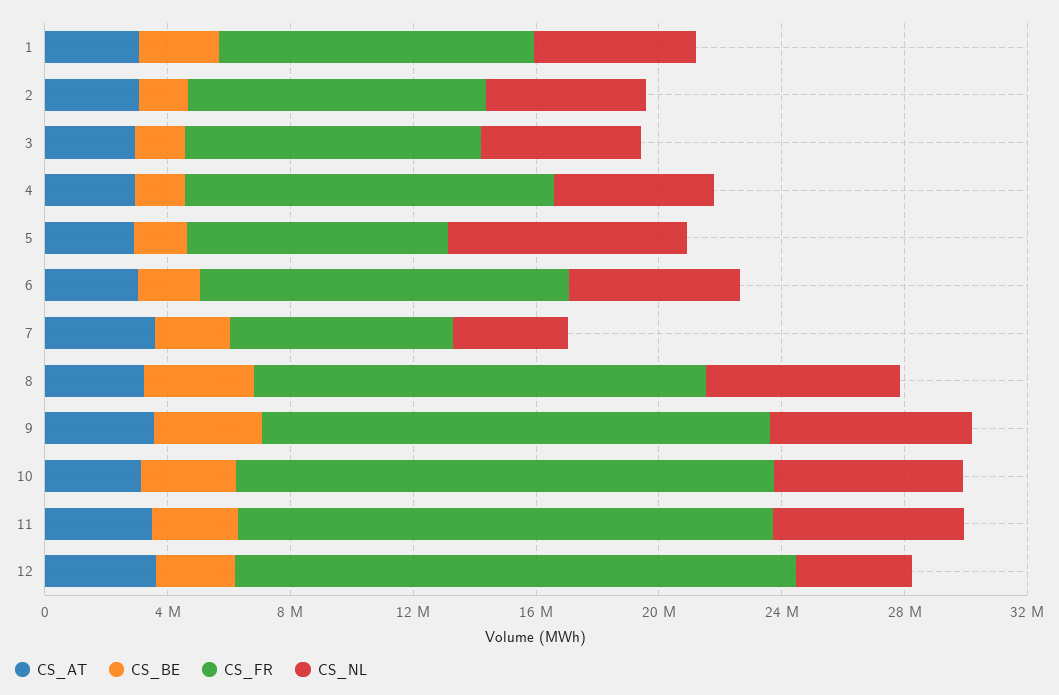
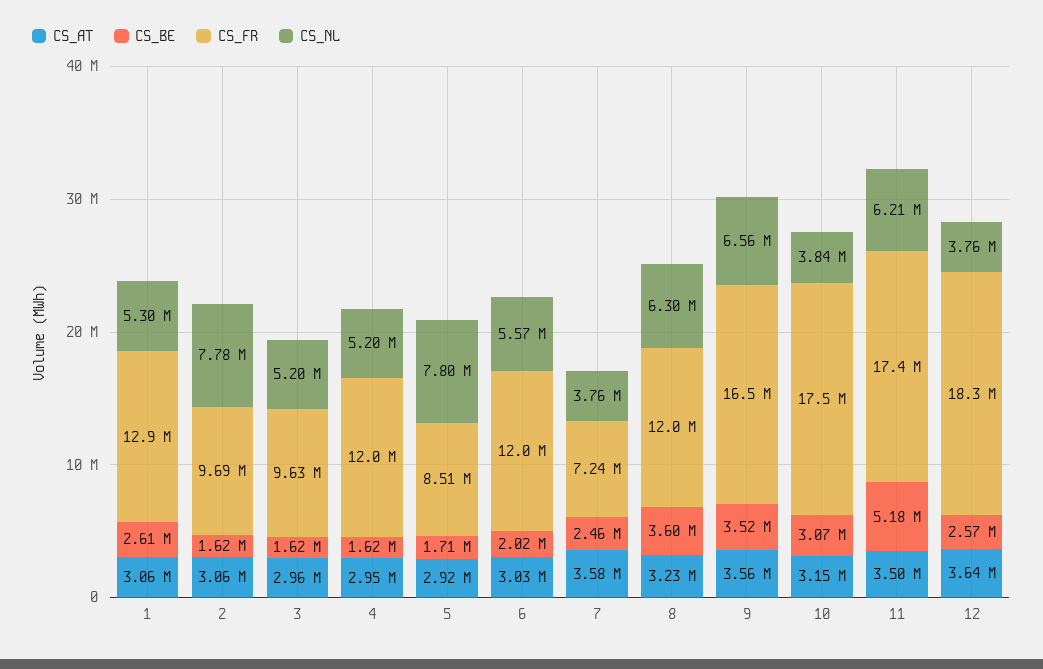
CS_FR, 1: 10000000 -> 12900000
CS_NL, 2: 5000000 -> 7780000
CS_FR, 8: 15000000 -> 12000000
CS_NL, 10: 6000000 -> 3840000
CS_BE, 11: 3000000 -> 5180000

